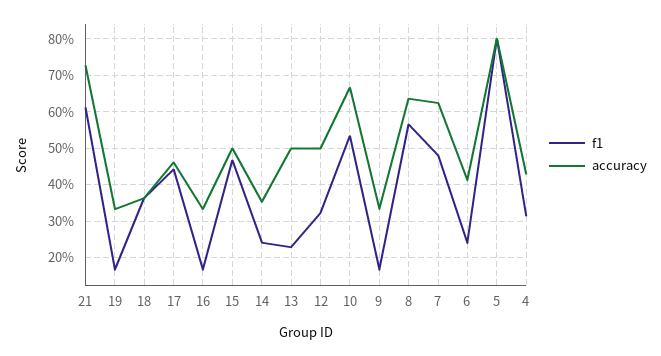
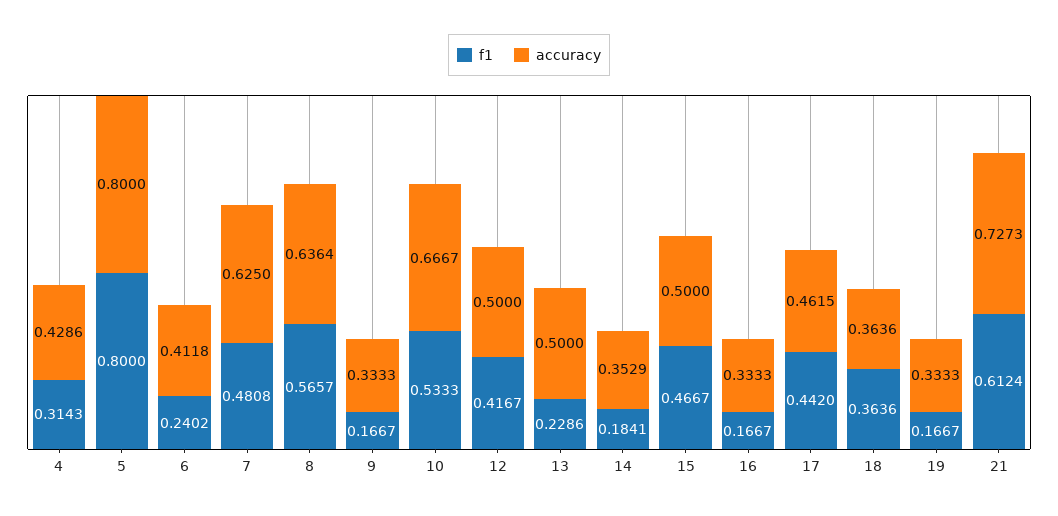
f1, 14: 0.24 -> 0.1841
f1, 12: 0.32 -> 0.4167

